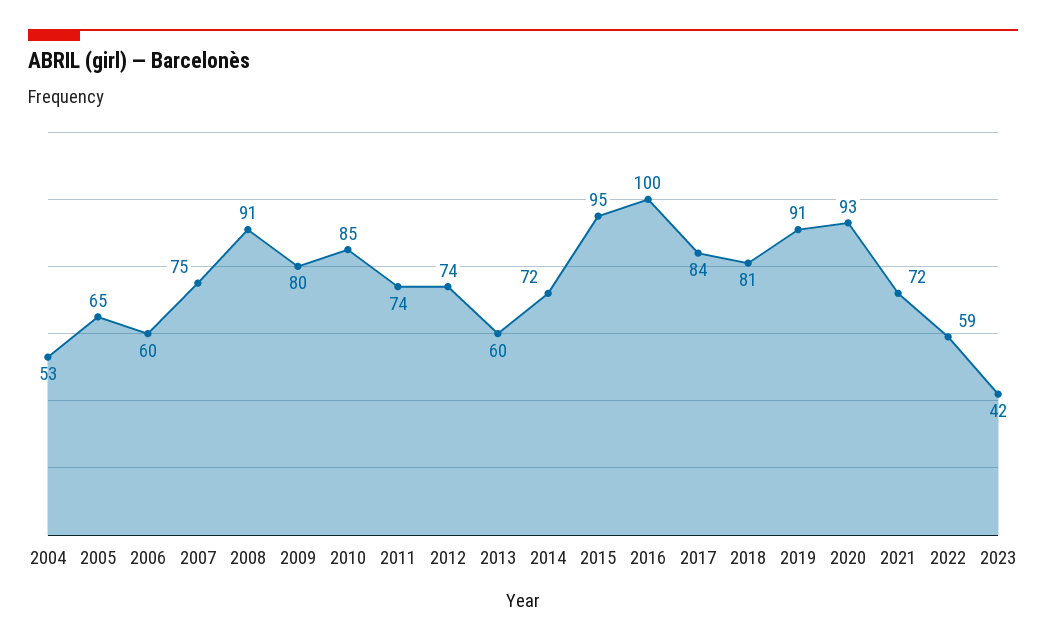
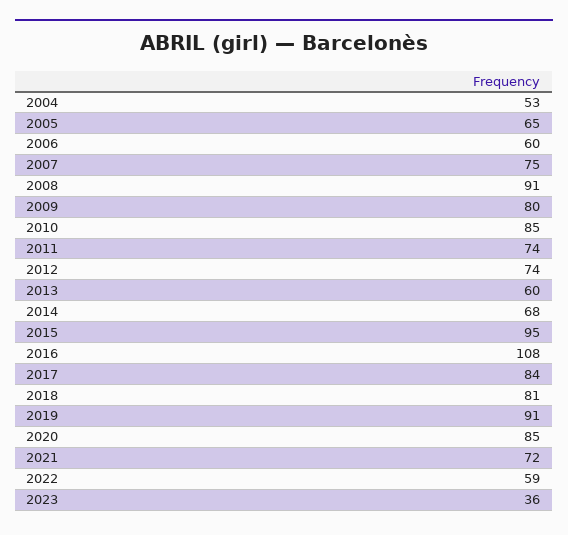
2014: 72 -> 68
2016: 100 -> 108
2020: 93 -> 85
2023: 42 -> 36

